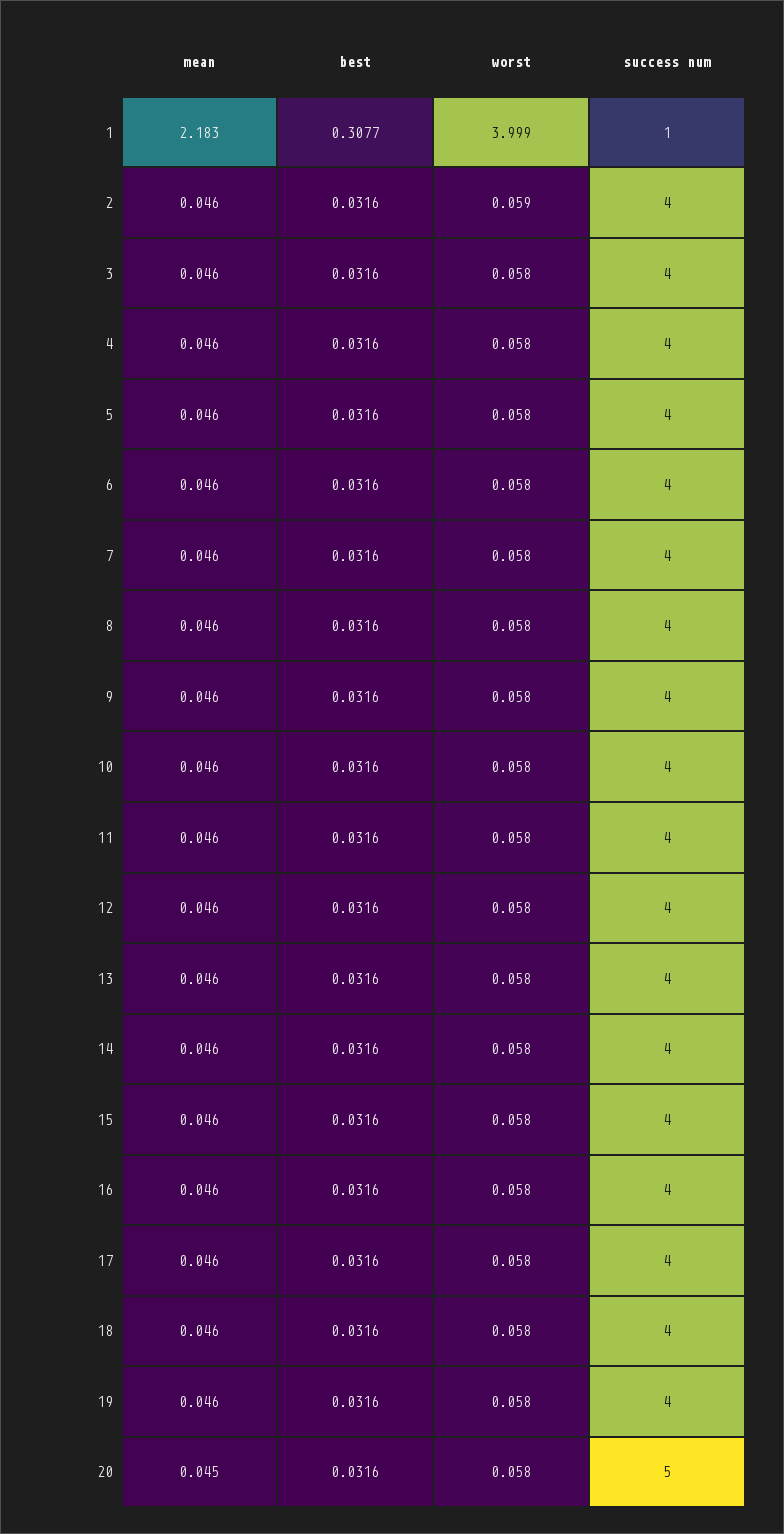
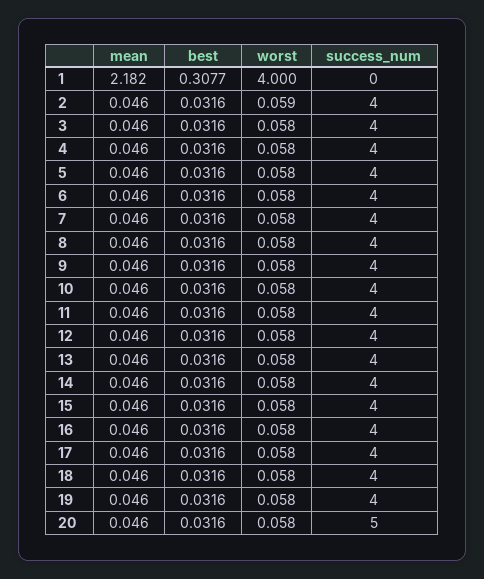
mean, 1: 2.183 -> 2.182
worst, 1: 3.999 -> 4
success num, 1: 1 -> 0
mean, 20: 0.045 -> 0.046

